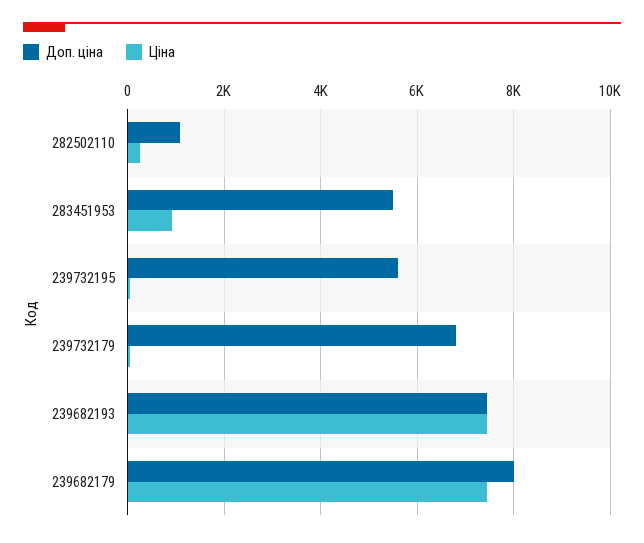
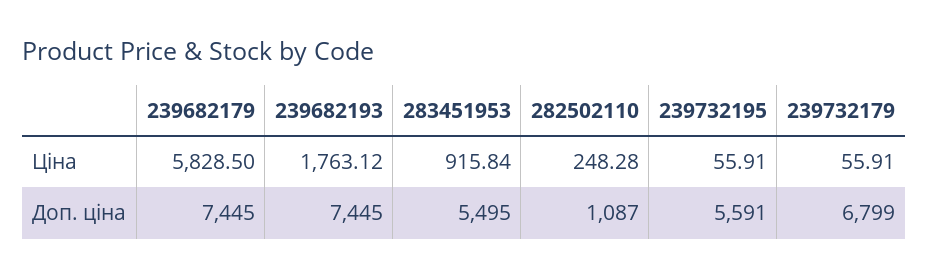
Ціна, 239682193: 7400 -> 1763.12
Доп. ціна, 239682179: 8000 -> 7445
Ціна, 239682179: 7400 -> 5828.5

